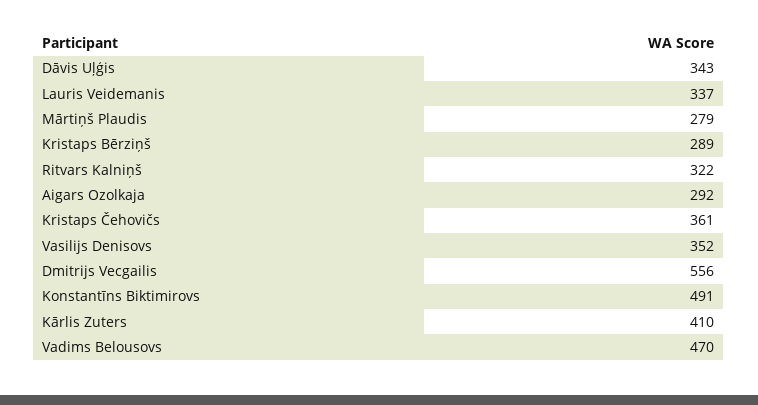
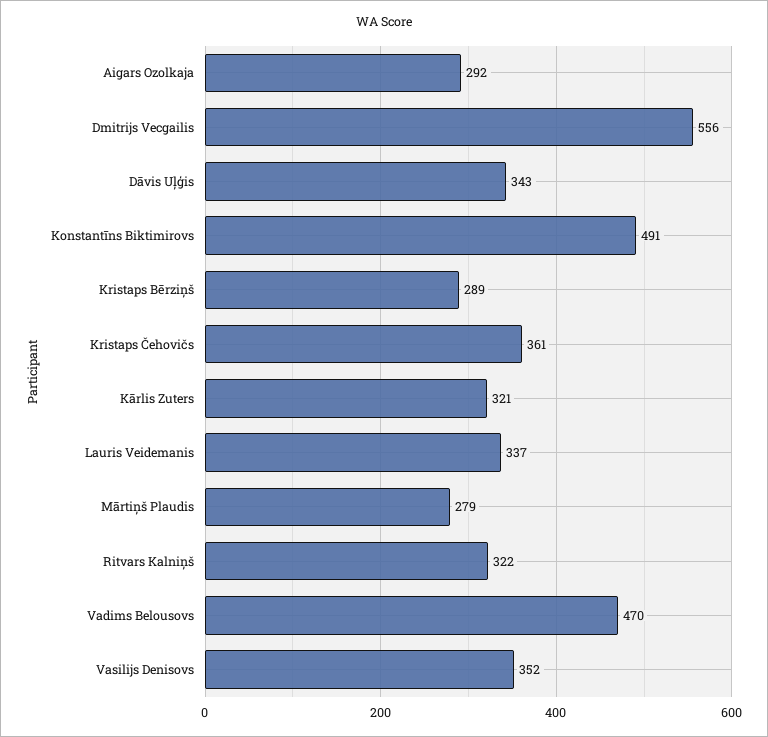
Kārlis Zuters: 410 -> 321

